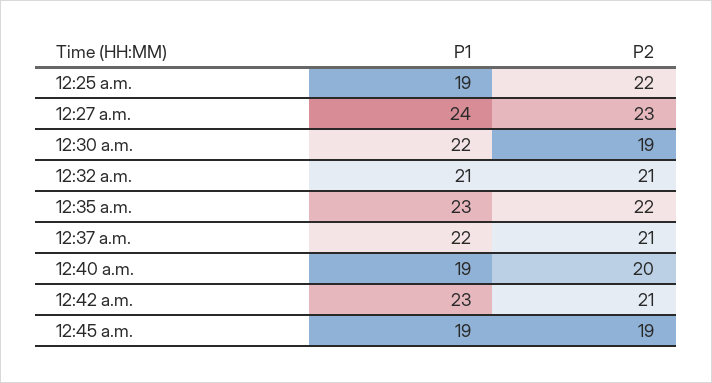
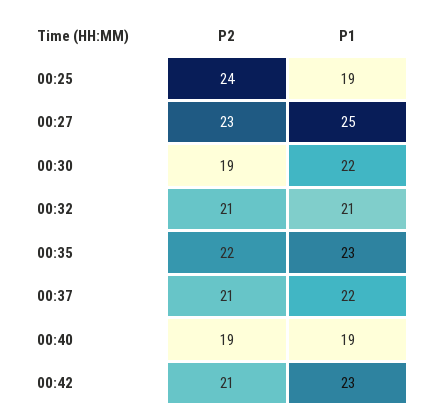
P2, 12:25 a.m.: 22 -> 24
P1, 12:27 a.m.: 24 -> 25
P2, 12:40 a.m.: 20 -> 19
P1, 12:45 a.m.: 19 -> none
P2, 12:45 a.m.: 19 -> none

